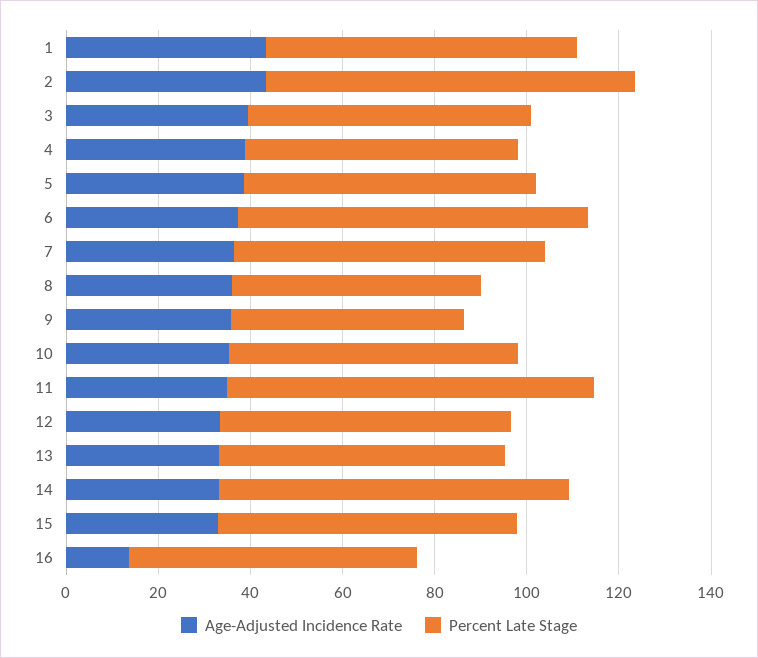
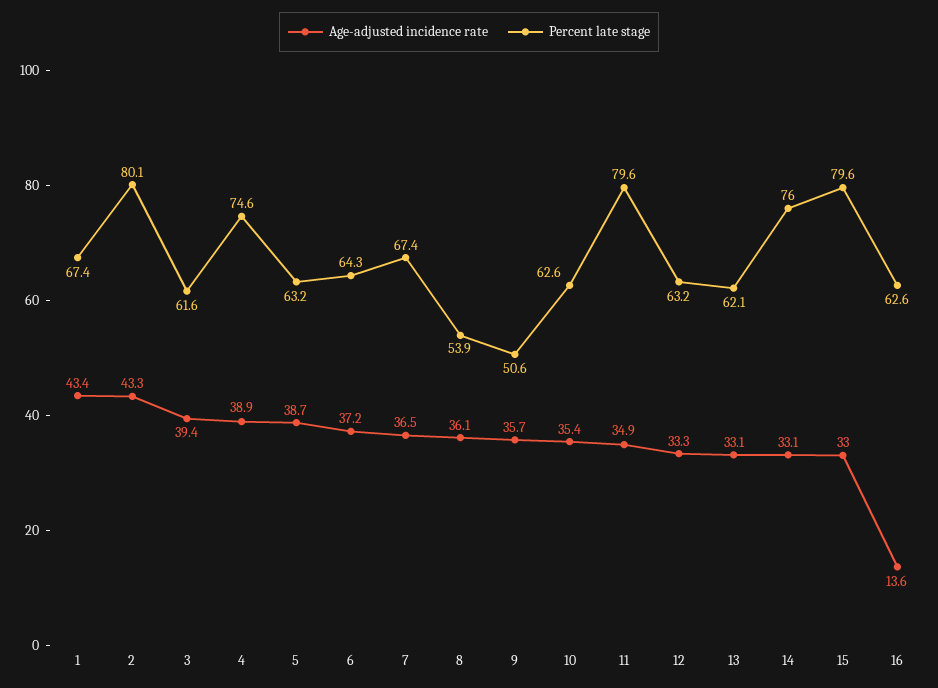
Percent Late Stage, 4: 60 -> 74.6
Percent Late Stage, 6: 75 -> 64.3
Percent Late Stage, 15: 65 -> 79.6

